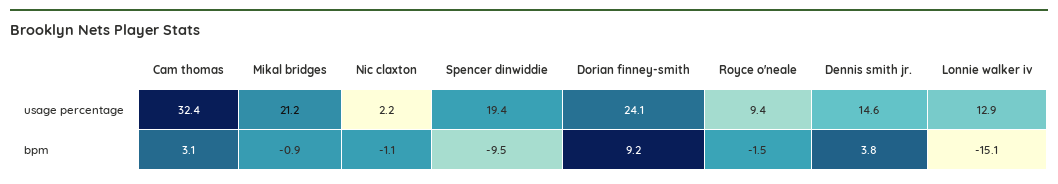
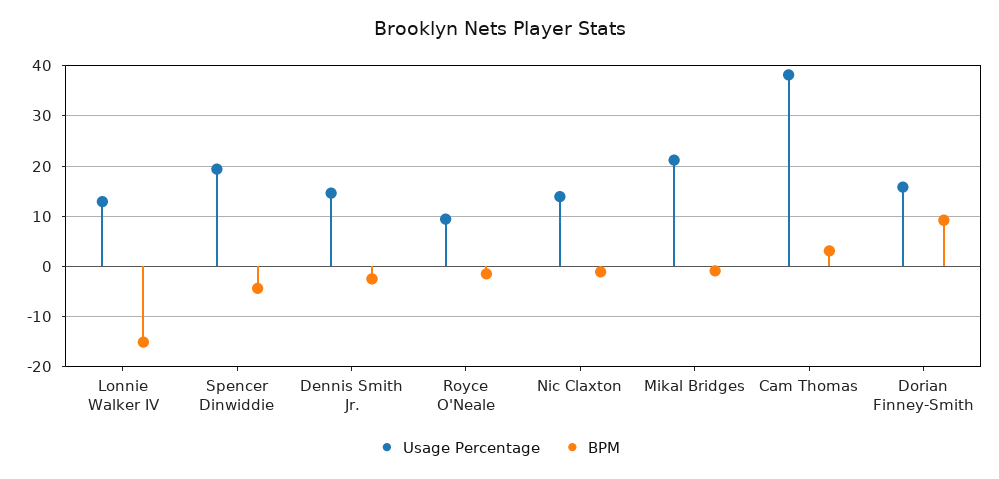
usage percentage, Cam thomas: 32.4 -> 38
usage percentage, Nic claxton: 2.2 -> 14
usage percentage, Dorian finney-smith: 24.1 -> 16
bpm, Spencer dinwiddie: -9.5 -> -4
bpm, Dennis smith jr.: 3.8 -> -2

